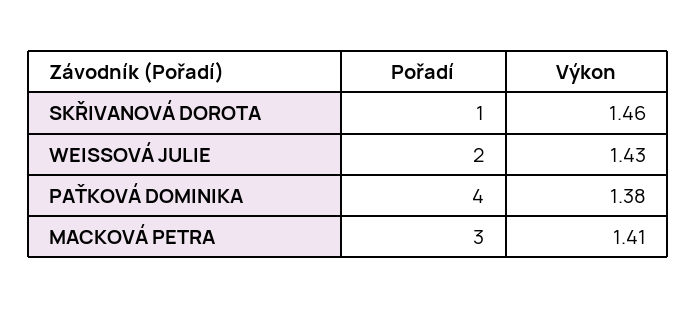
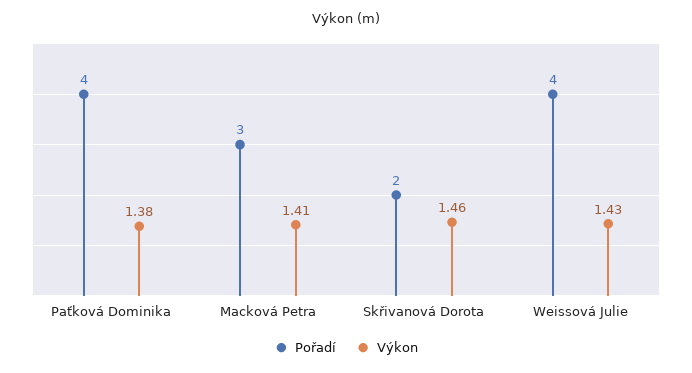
Pořadí, SKŘIVANOVÁ DOROTA: 1 -> 2
Pořadí, WEISSOVÁ JULIE: 2 -> 4

